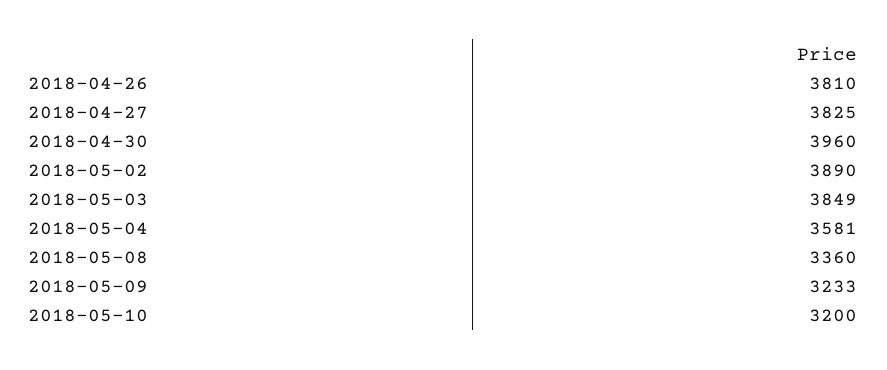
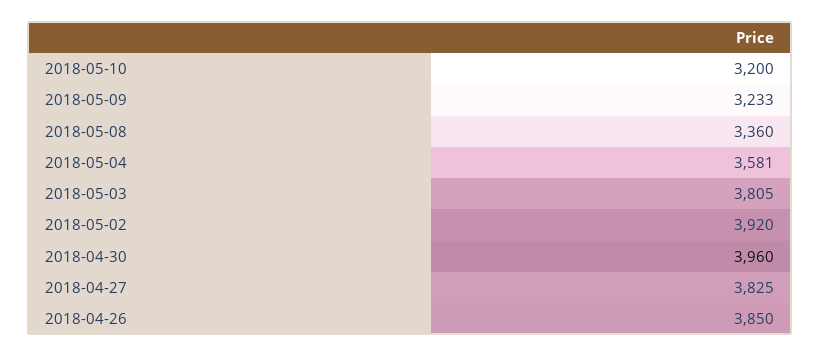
2018-04-26: 3810 -> 3850
2018-05-02: 3890 -> 3920
2018-05-03: 3849 -> 3805

